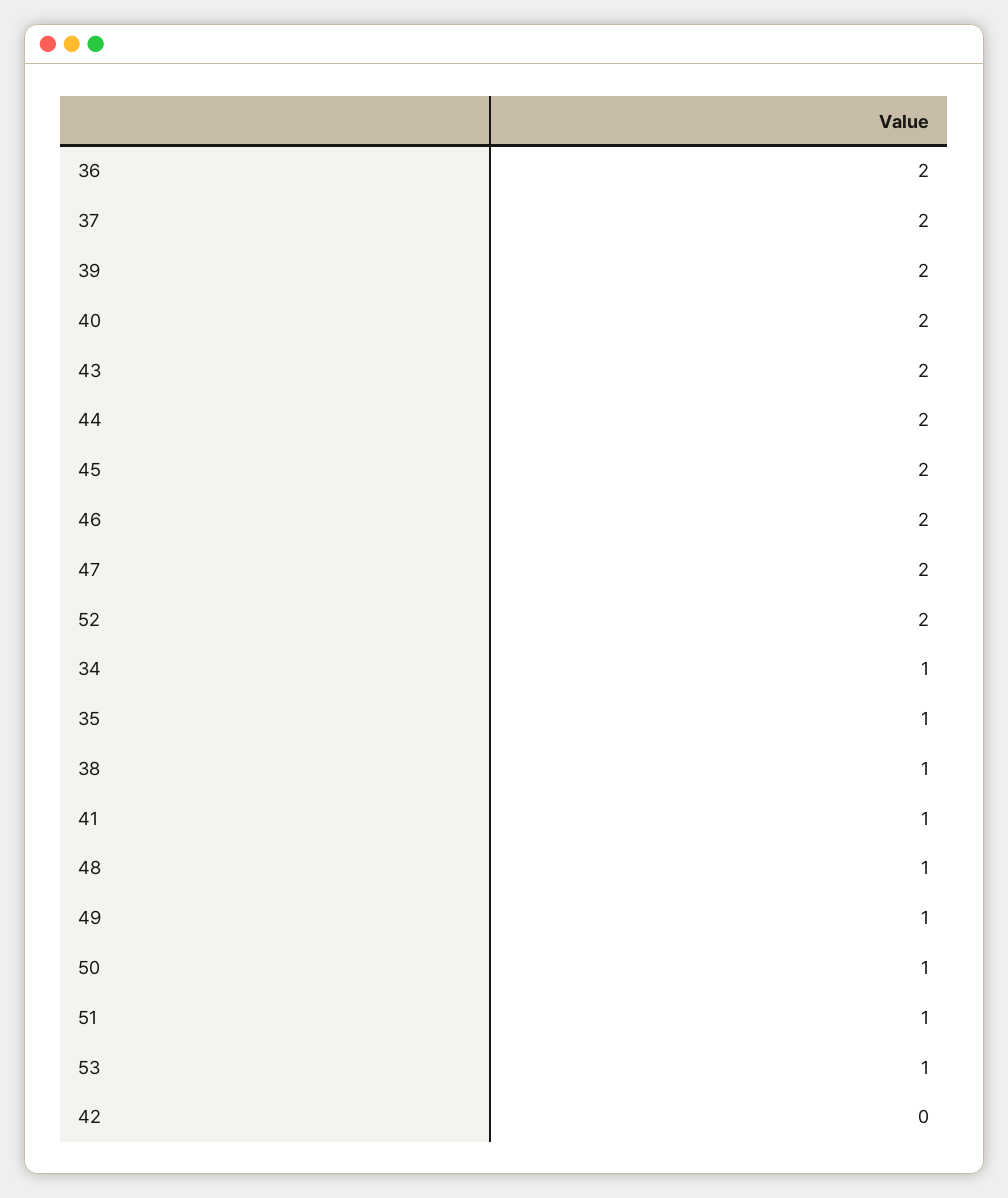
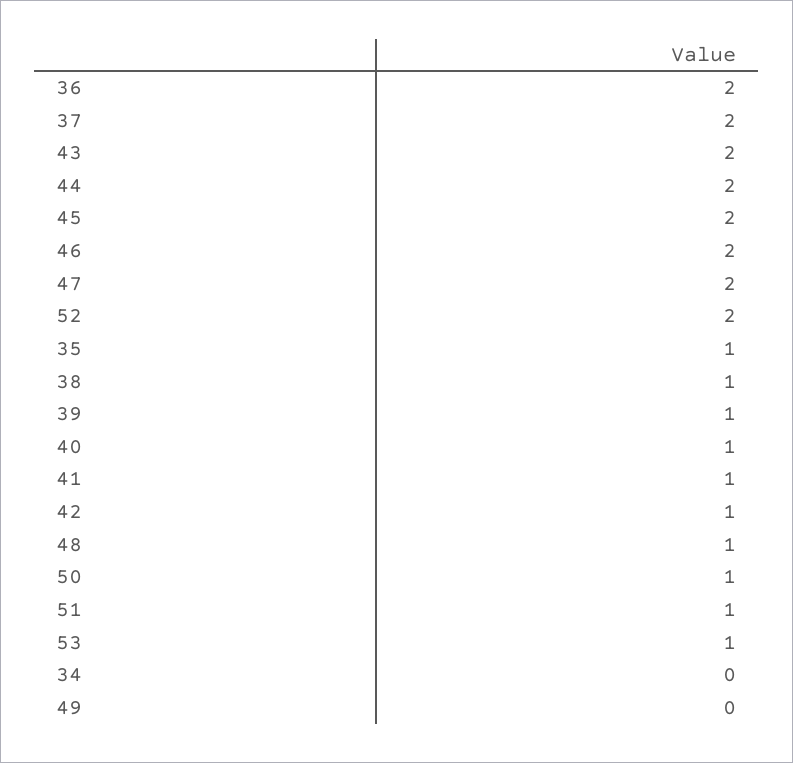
39: 2 -> 1
40: 2 -> 1
34: 1 -> 0
49: 1 -> 0
42: 0 -> 1

